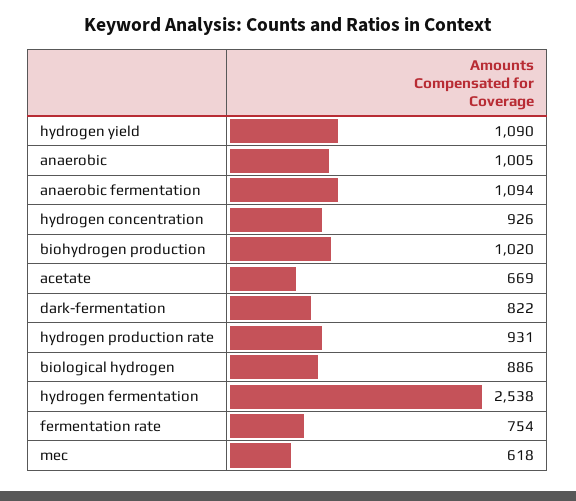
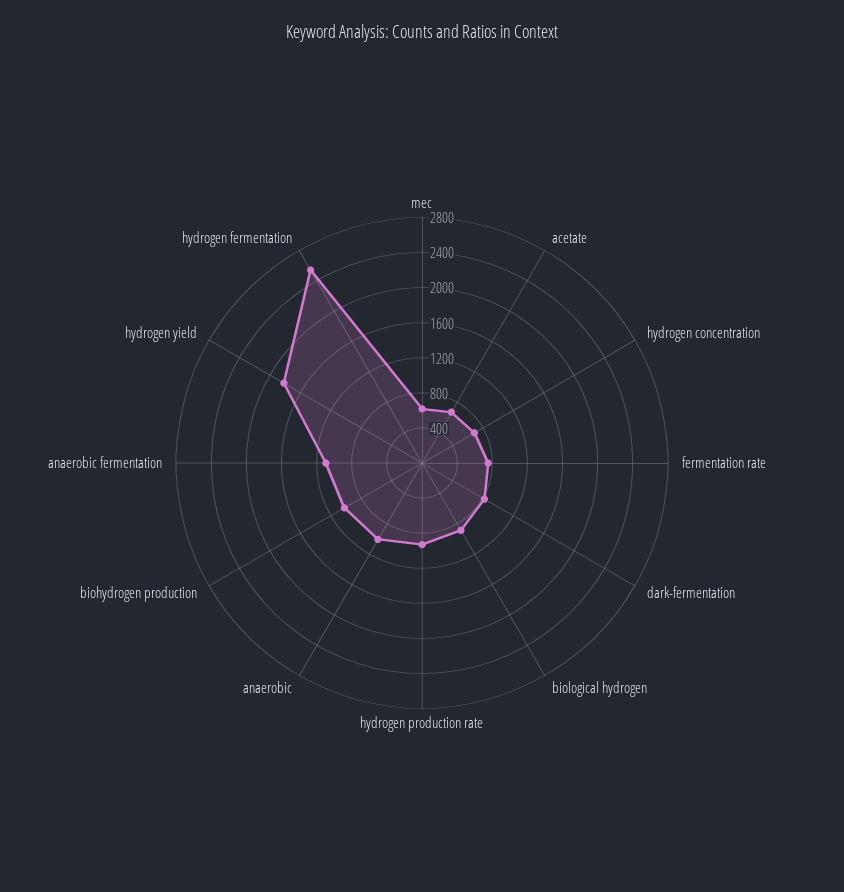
hydrogen yield: 1090 -> 1800
hydrogen concentration: 926 -> 700

